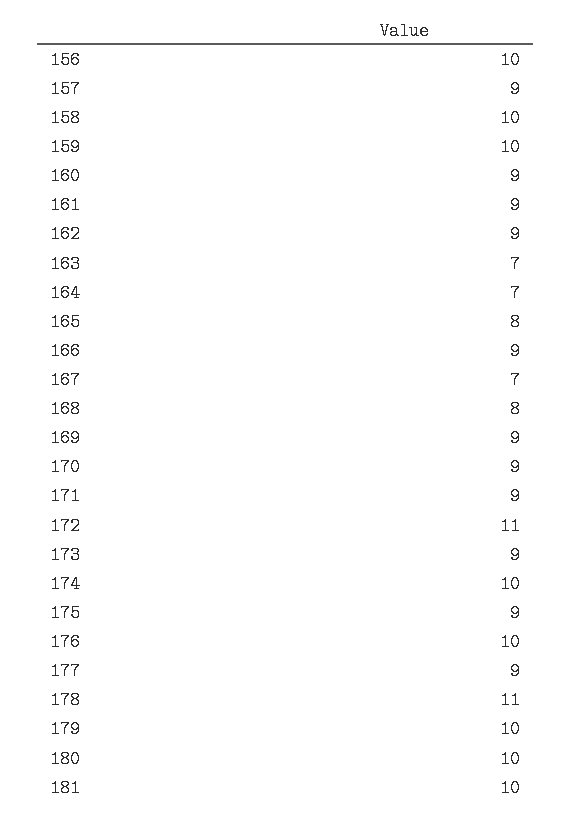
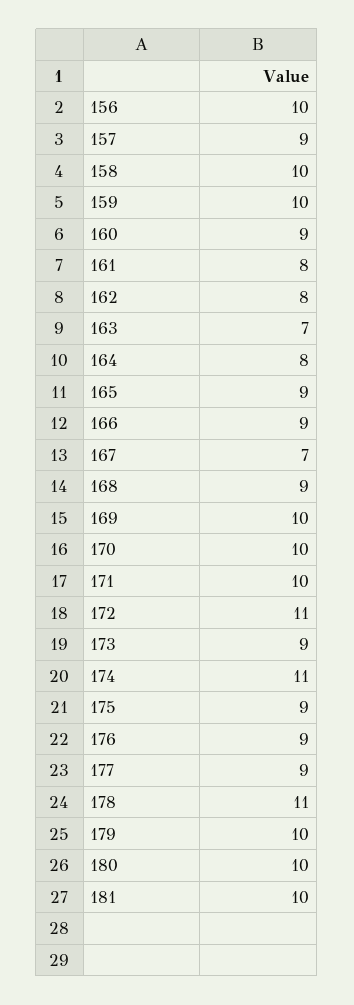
161: 9 -> 8
162: 9 -> 8
164: 7 -> 8
165: 8 -> 9
168: 8 -> 9
169: 9 -> 10
170: 9 -> 10
171: 9 -> 10
174: 10 -> 11
176: 10 -> 9

